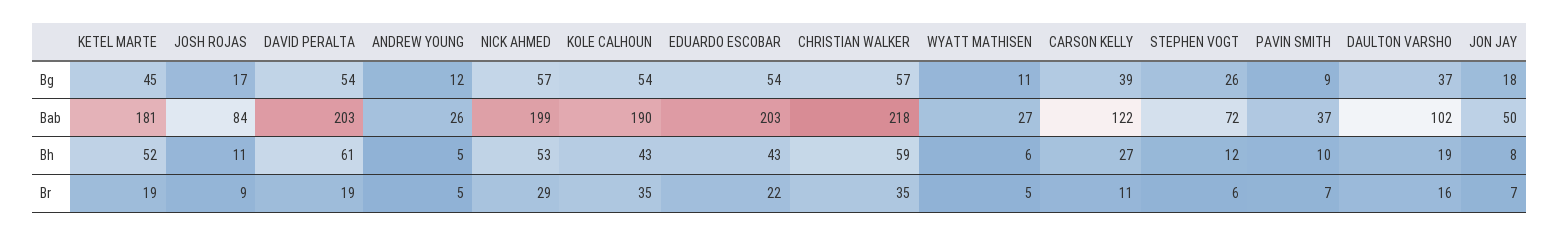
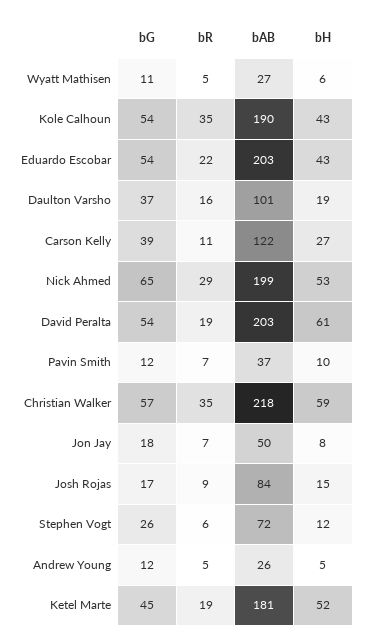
NICK AHMED, Bg: 57 -> 65
PAVIN SMITH, Bg: 9 -> 12
DAULTON VARSHO, Bab: 102 -> 101
JOSH ROJAS, Bh: 11 -> 15

